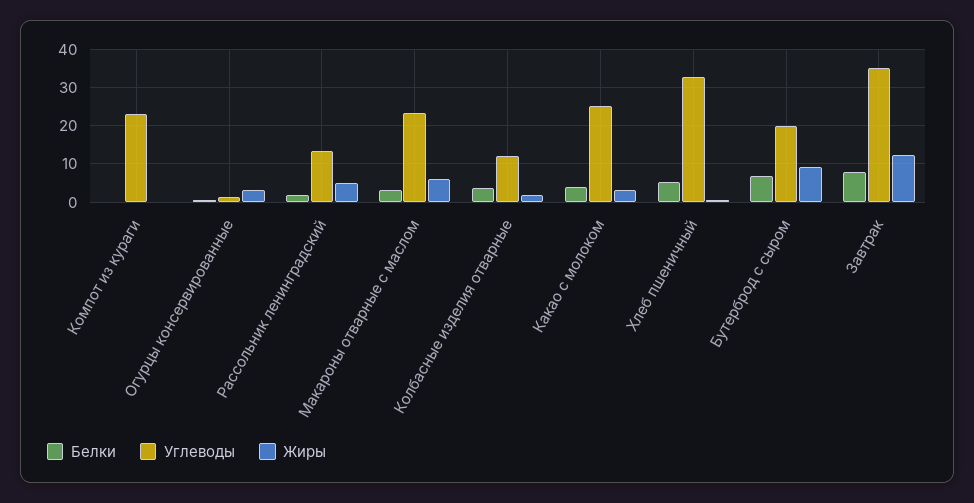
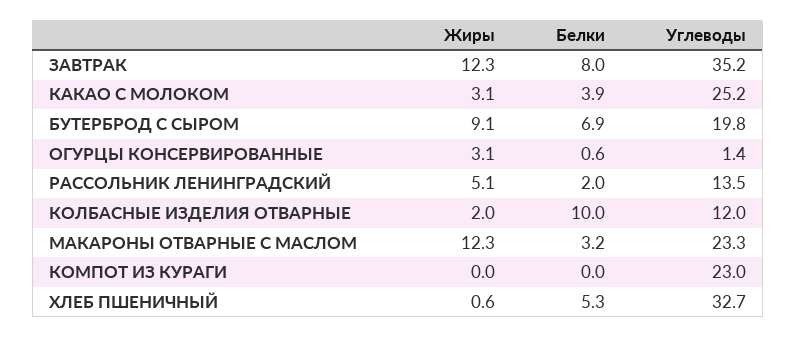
Жиры, Макароны отварные с маслом: 6 -> 12.3
Белки, Колбасные изделия отварные: 4 -> 10

